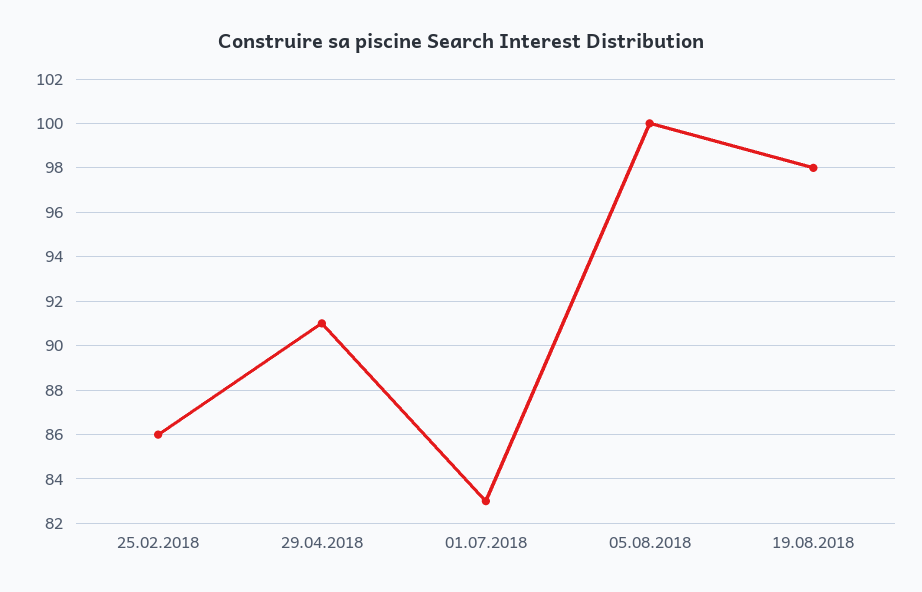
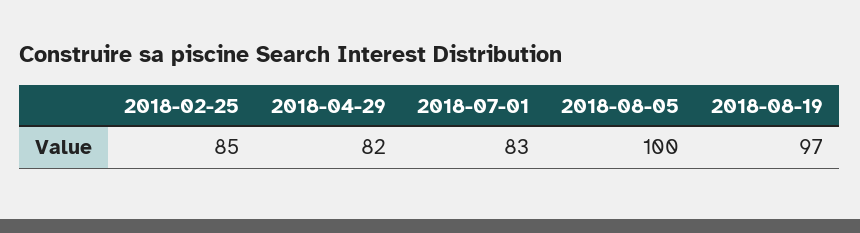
25.02.2018: 86 -> 85
29.04.2018: 91 -> 82
19.08.2018: 98 -> 97

